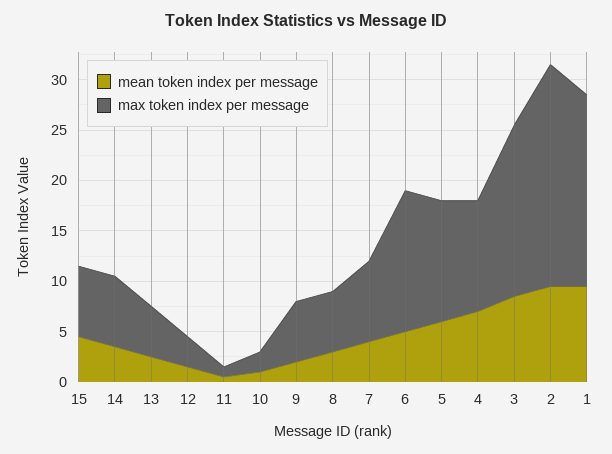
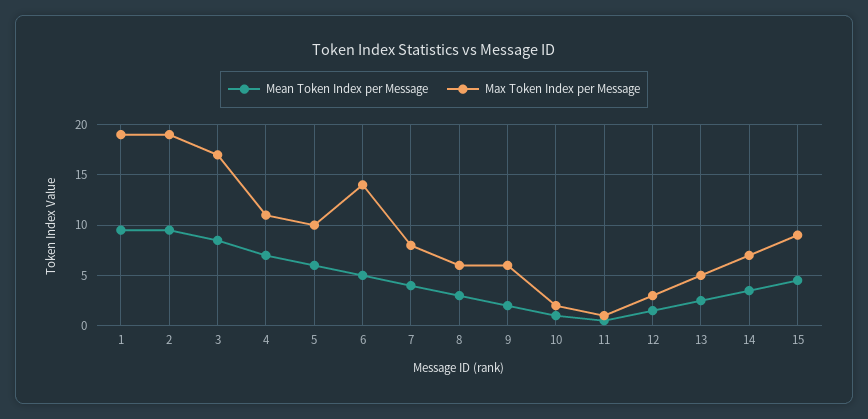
max token index per message, 15: 7 -> 9
max token index per message, 5: 12 -> 10
max token index per message, 2: 22 -> 19

